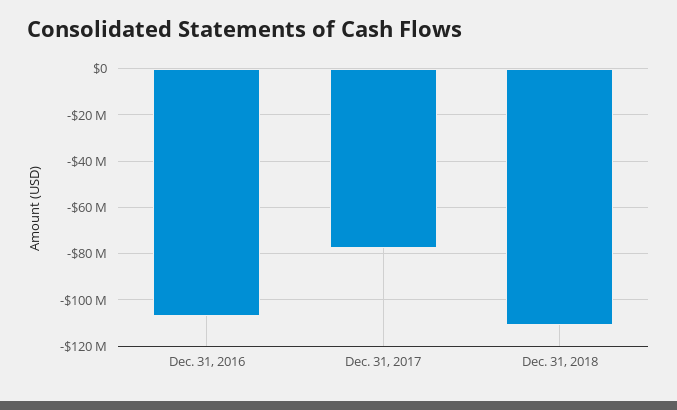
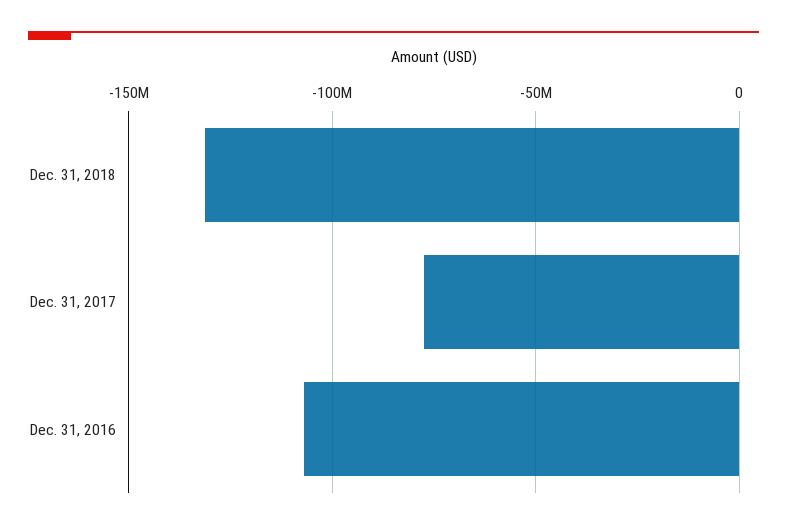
Dec. 31, 2018: -110000000 -> -130000000

